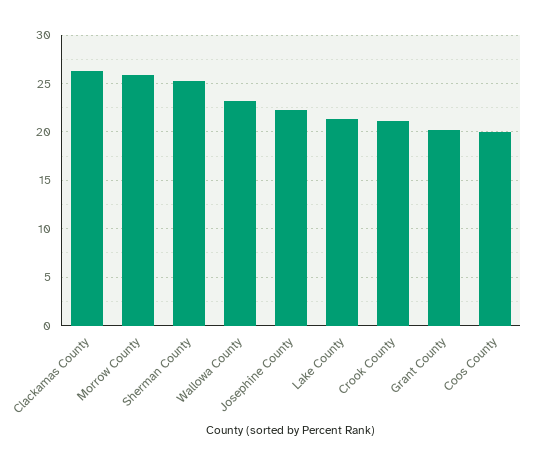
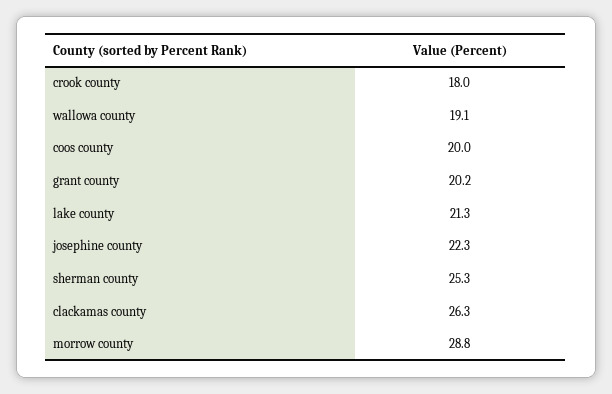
Morrow County: 26 -> 28.8
Wallowa County: 23 -> 19.1
Crook County: 21 -> 18

